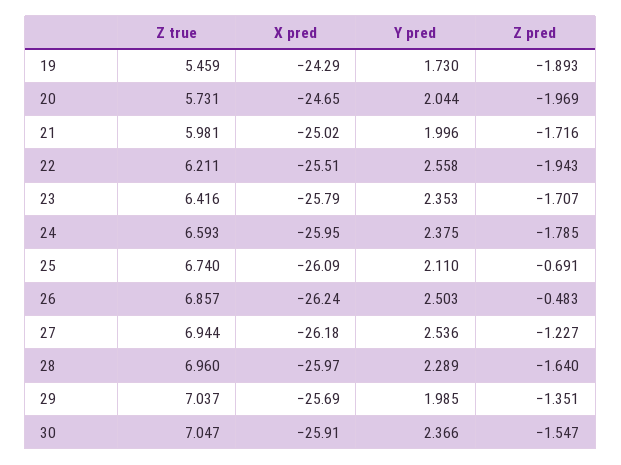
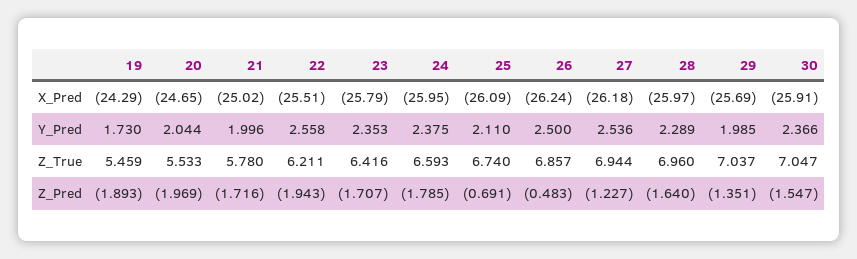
Z true, 20: 5.731 -> 5.533
Z true, 21: 5.981 -> 5.78
Y pred, 26: 2.503 -> 2.5

